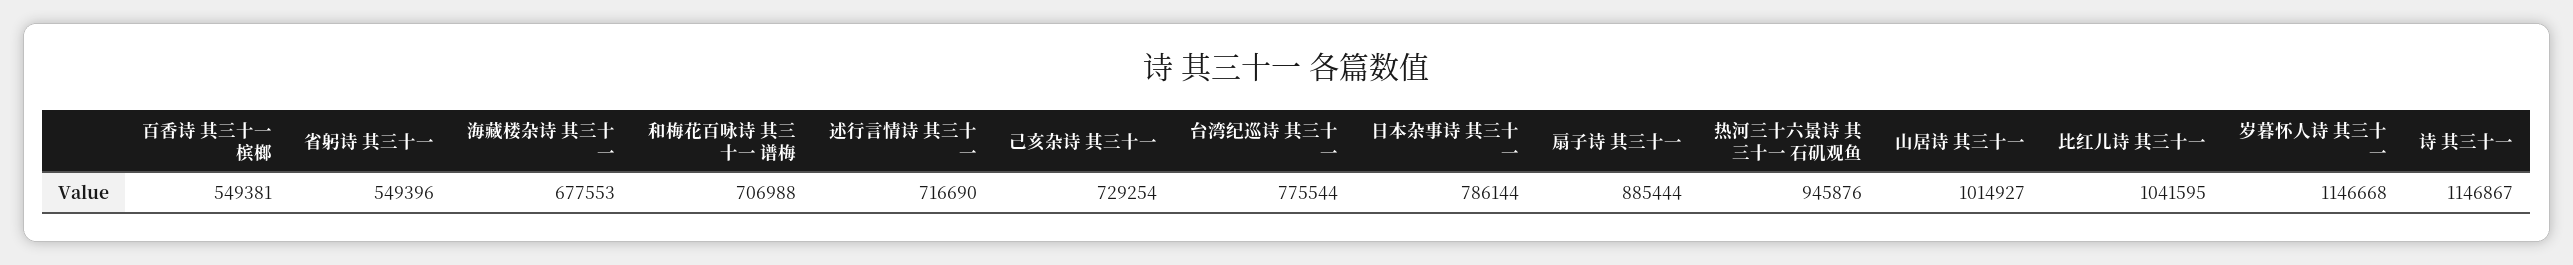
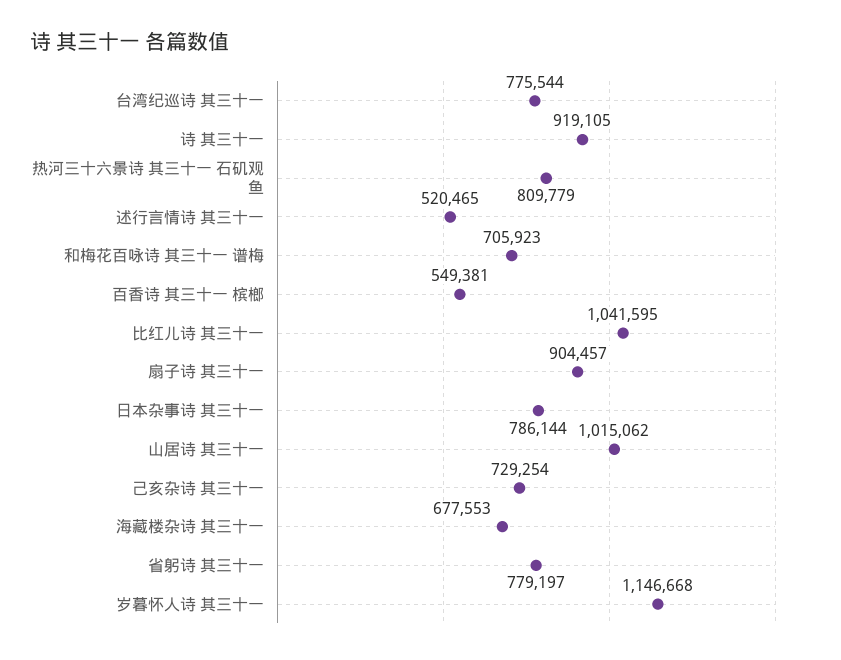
省躬诗 其三十一: 549396 -> 779197
和梅花百咏诗 其三十一 谱梅: 706988 -> 705923
述行言情诗 其三十一: 716690 -> 520465
扇子诗 其三十一: 885444 -> 904457
热河三十六景诗 其三十一 石矶观鱼: 945876 -> 809779
山居诗 其三十一: 1014927 -> 1015062
诗 其三十一: 1146867 -> 919105

